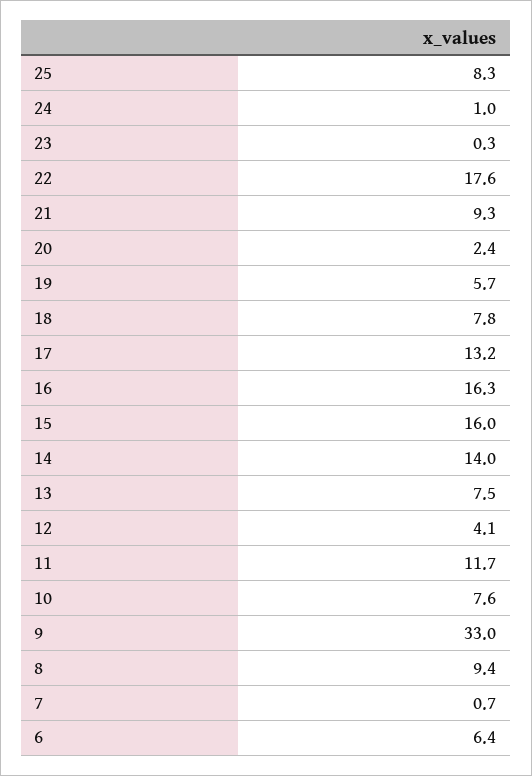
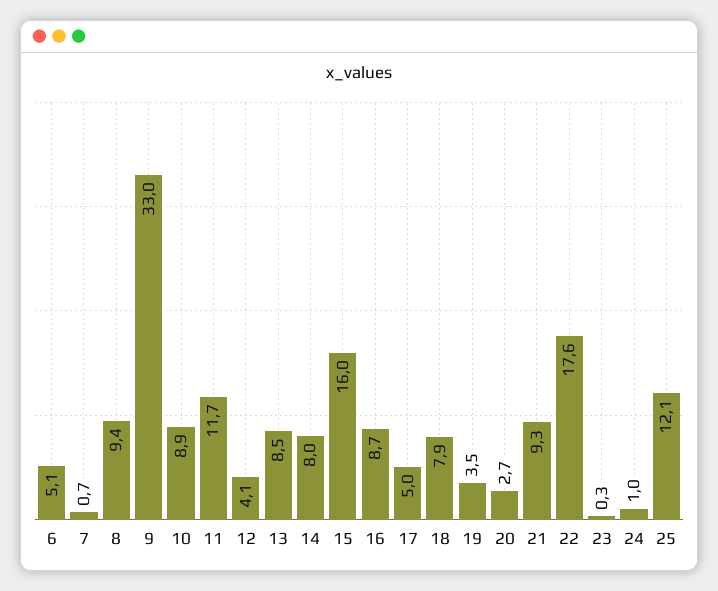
25: 8.3 -> 12.1
20: 2.4 -> 2.7
19: 5.7 -> 3.5
18: 7.8 -> 7.9
17: 13.2 -> 5
16: 16.3 -> 8.7
14: 14 -> 8
13: 7.5 -> 8.5
10: 7.6 -> 8.9
6: 6.4 -> 5.1

